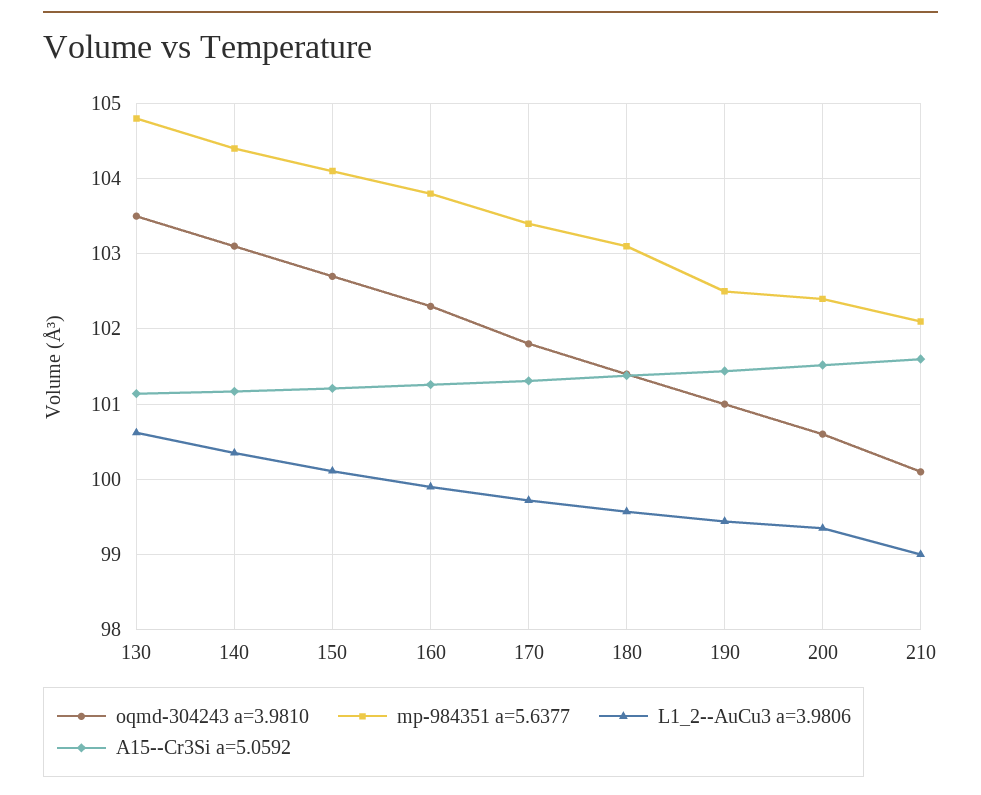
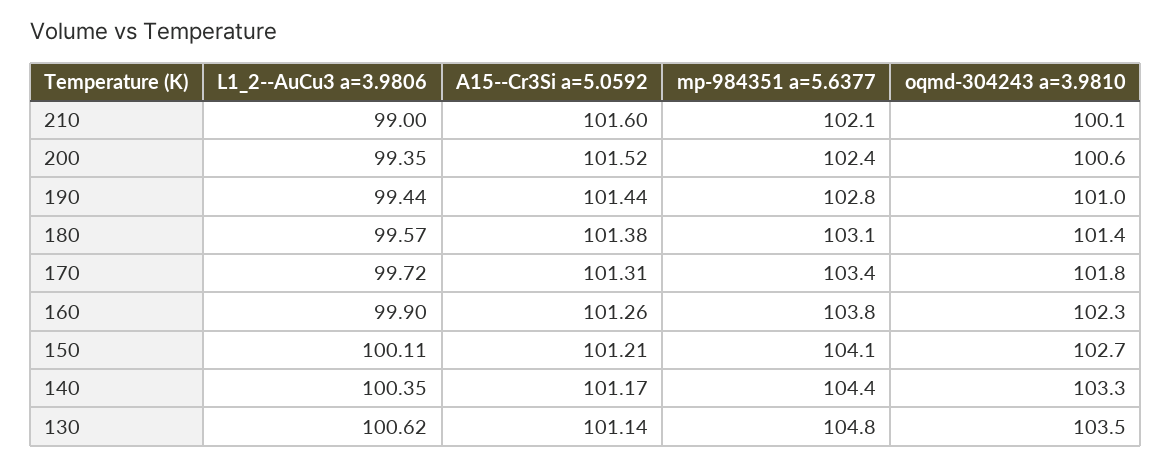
oqmd-304243 a=3.9810, 140: 103.1 -> 103.3
mp-984351 a=5.6377, 190: 102.5 -> 102.8

